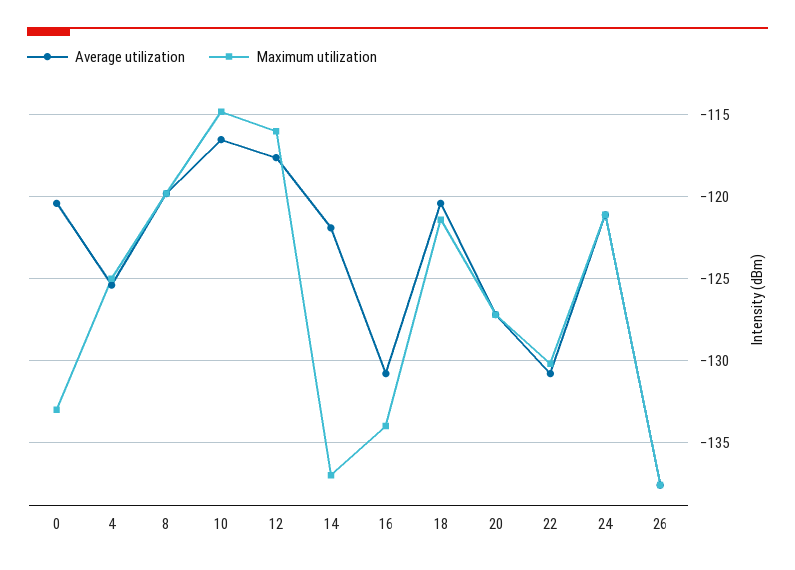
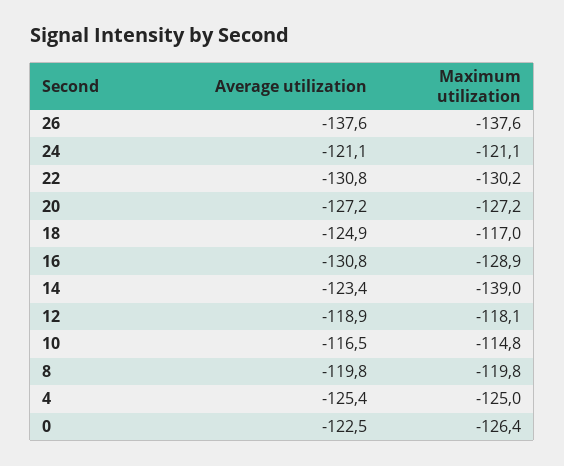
Average utilization, 0: -120.5 -> -122.5
Maximum utilization, 0: -133 -> -126.4
Average utilization, 12: -117.5 -> -118.9
Maximum utilization, 12: -116 -> -118.1
Average utilization, 14: -122 -> -123.4
Maximum utilization, 14: -137 -> -139
Maximum utilization, 16: -134 -> -128.9
Average utilization, 18: -120.5 -> -124.9
Maximum utilization, 18: -121.5 -> -117

